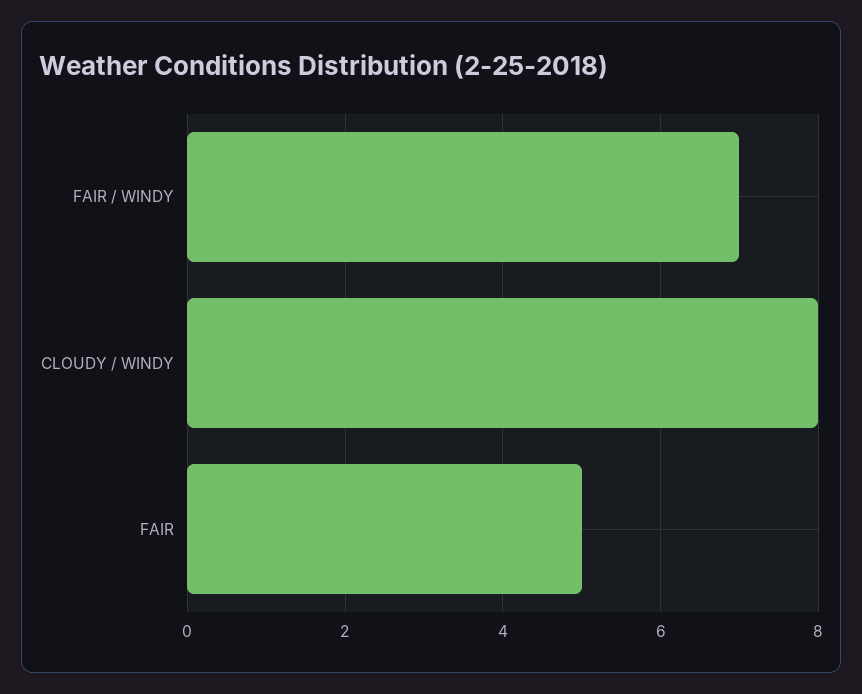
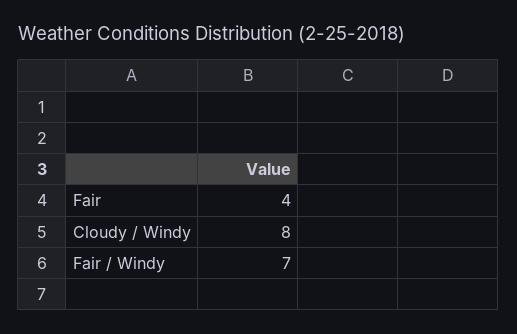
FAIR: 5 -> 4

